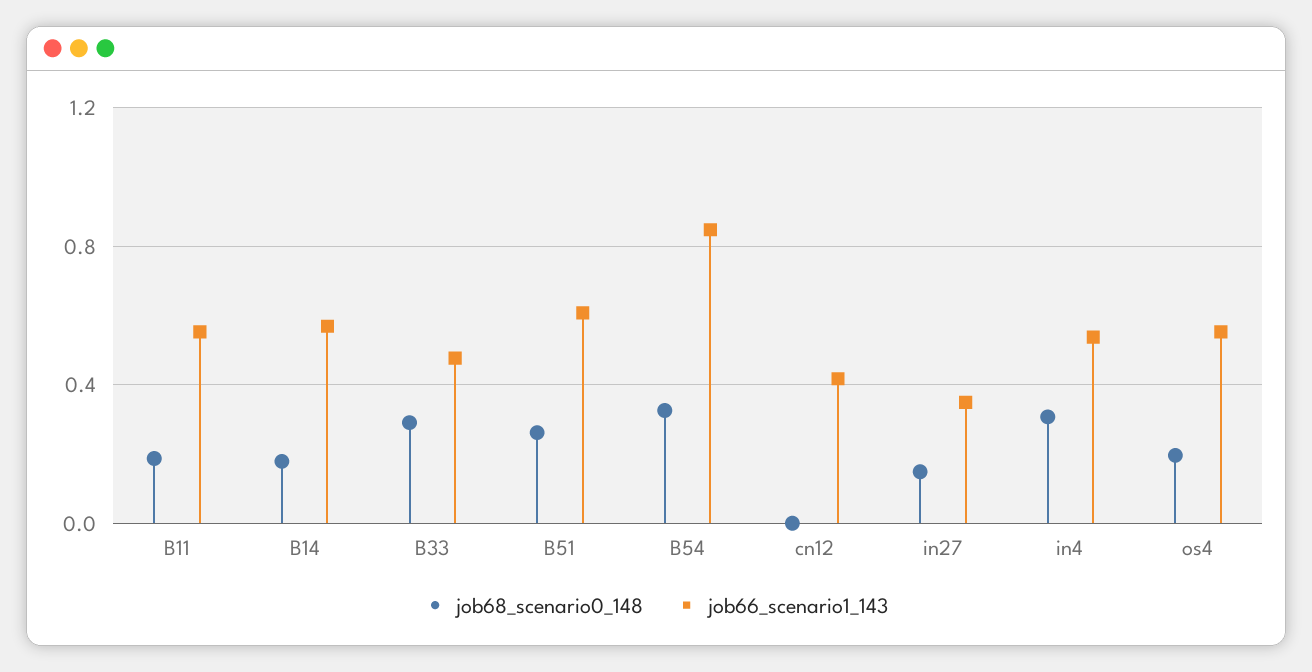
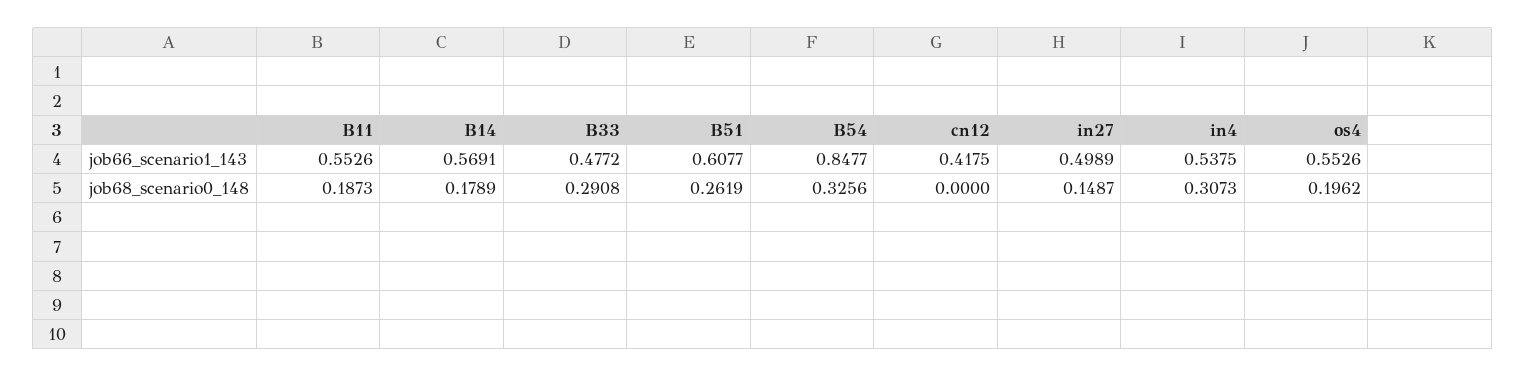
job66_scenario1_143, in27: 0.35 -> 0.4989

